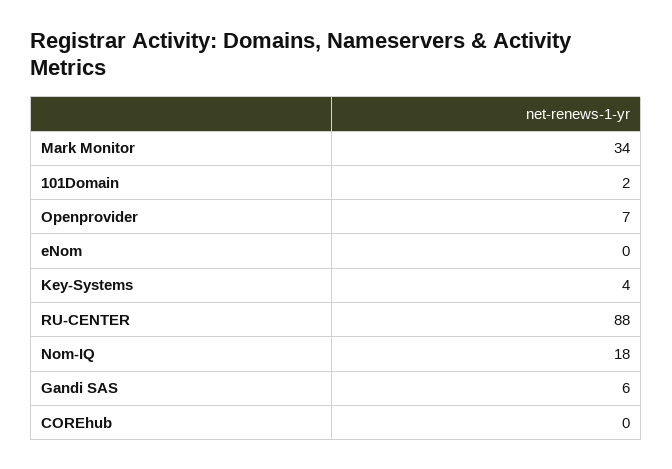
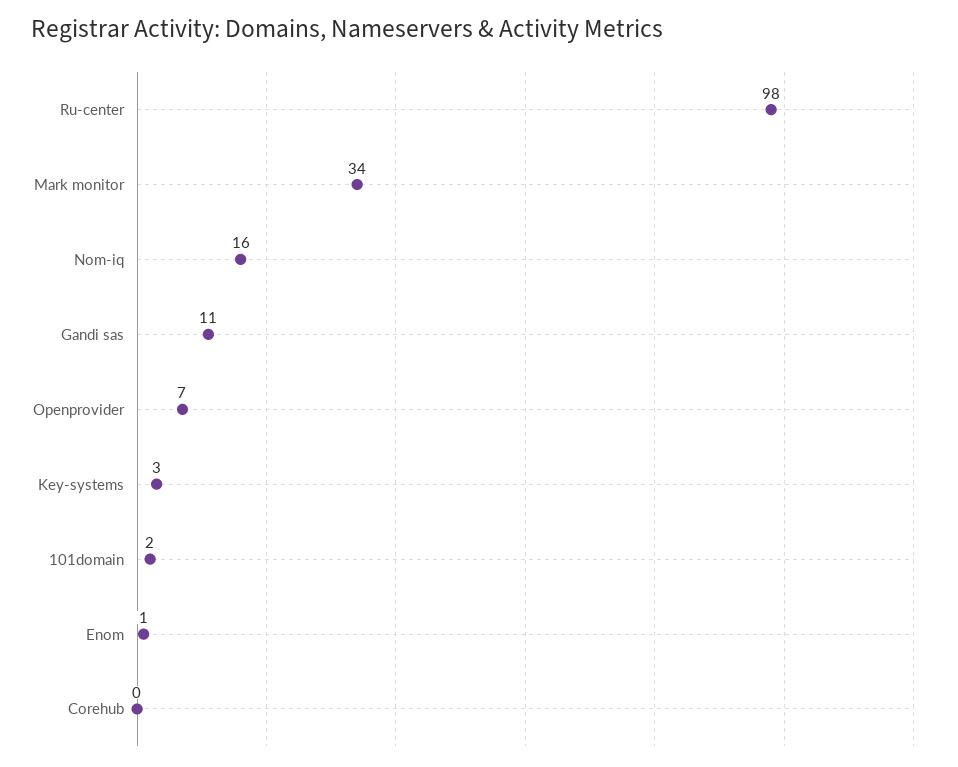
eNom: 0 -> 1
Key-Systems: 4 -> 3
RU-CENTER: 88 -> 98
Nom-IQ: 18 -> 16
Gandi SAS: 6 -> 11

